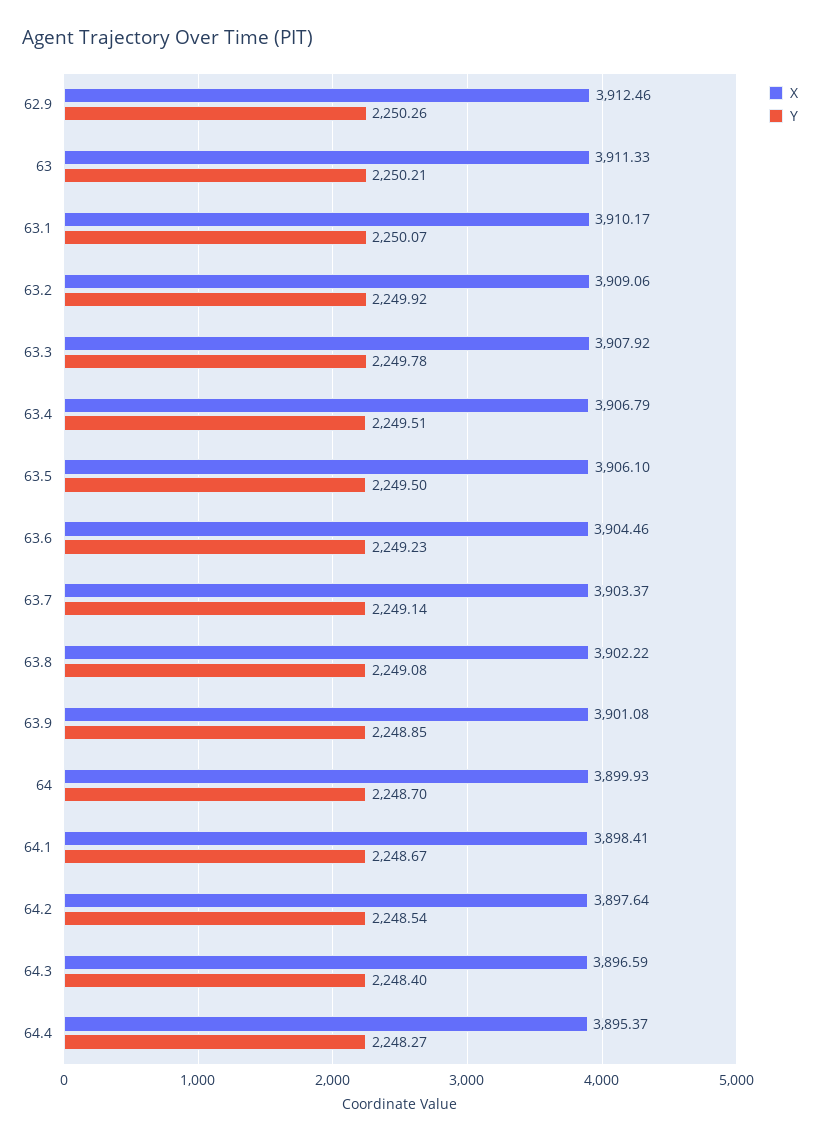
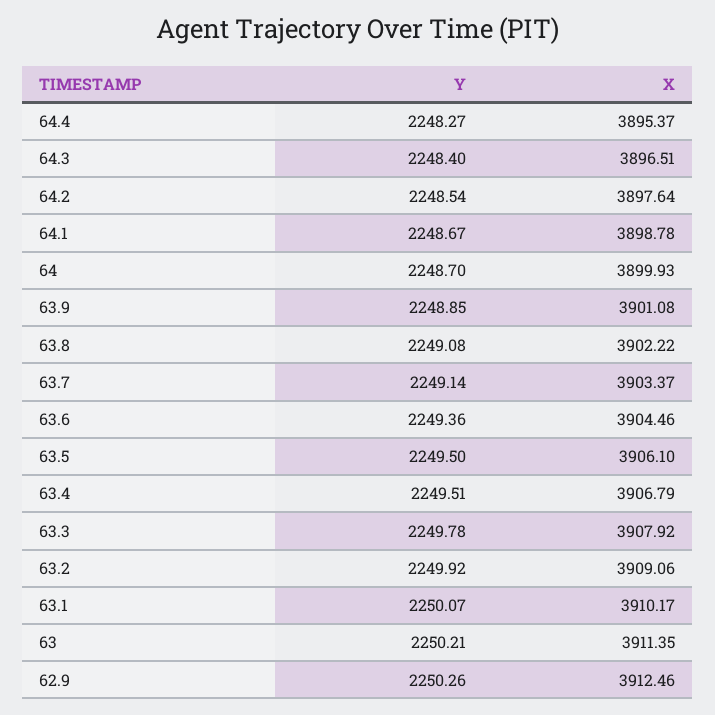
X, 63: 3911.33 -> 3911.35
Y, 63.6: 2249.23 -> 2249.36
X, 64.1: 3898.41 -> 3898.78
X, 64.3: 3896.59 -> 3896.51

